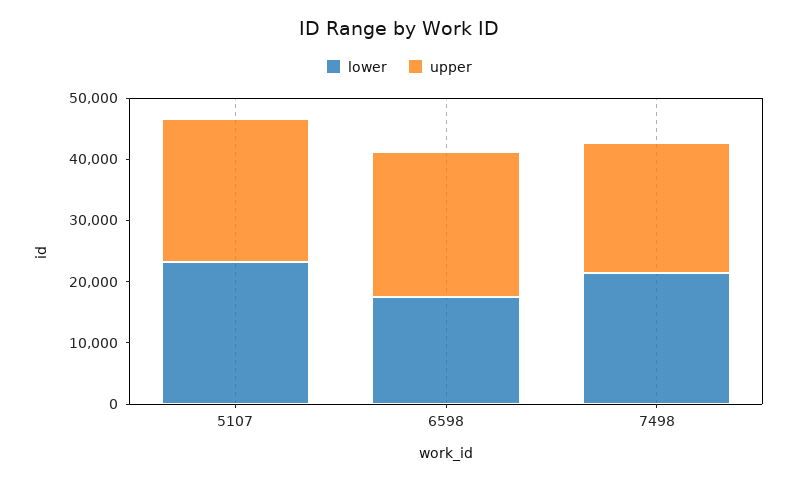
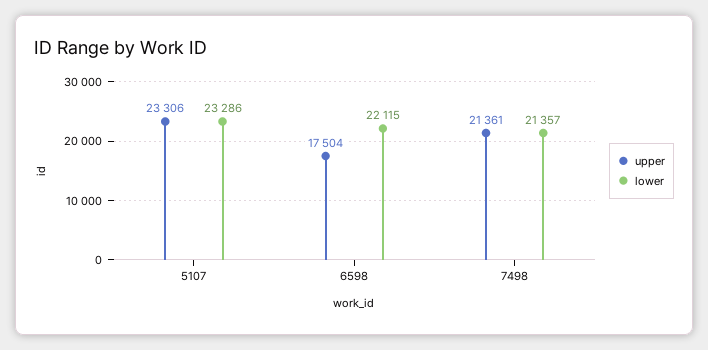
lower, 6598: 18000 -> 22115
upper, 6598: 24000 -> 17504

